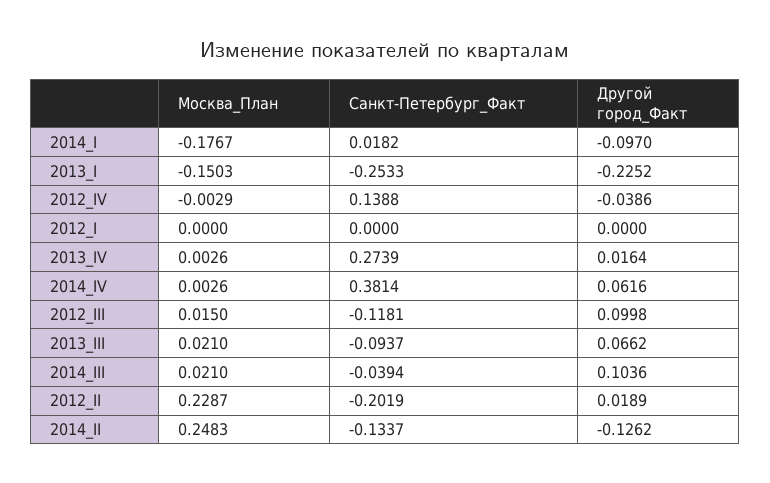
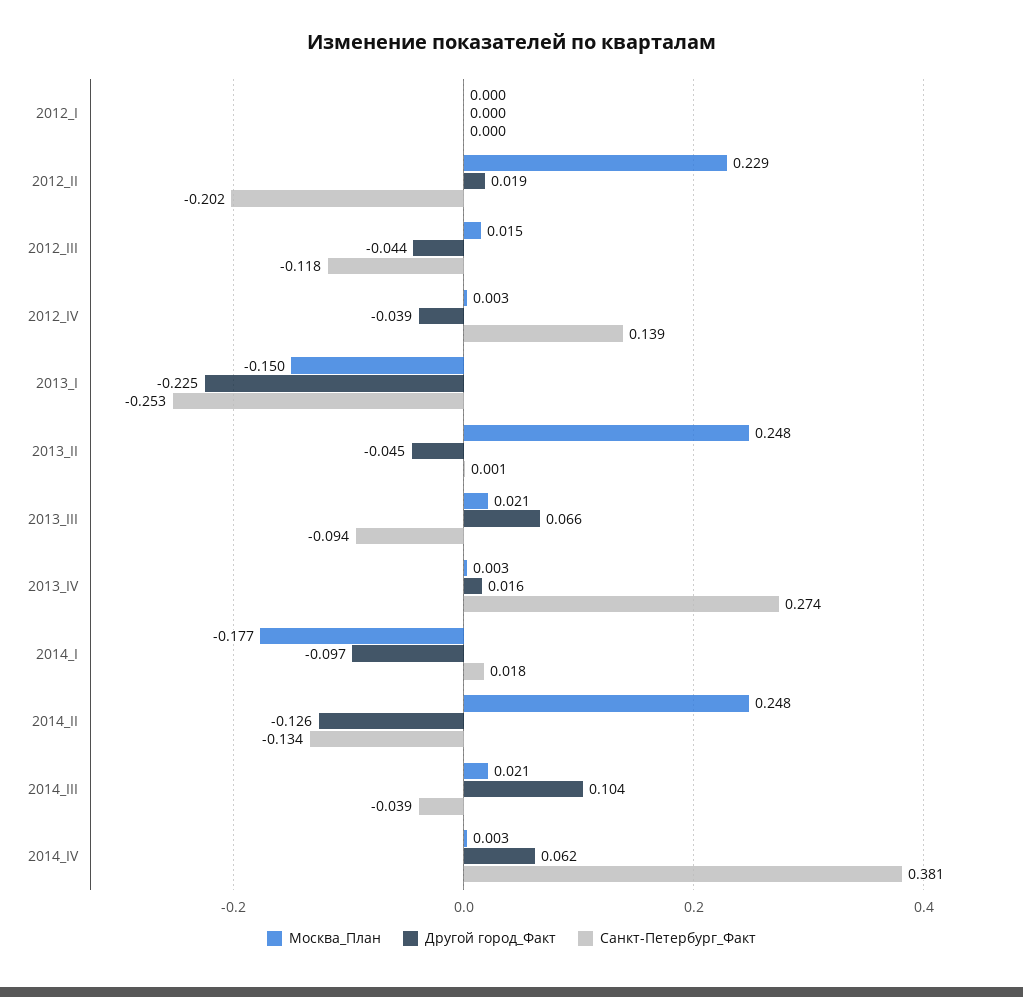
Москва_План, 2012_IV: -0.0029 -> 0.003
Другой город_Факт, 2012_III: 0.0998 -> -0.044
Москва_План, 2013_II: none -> 0.248
Другой город_Факт, 2013_II: none -> -0.045
Санкт-Петербург_Факт, 2013_II: none -> 0.001

